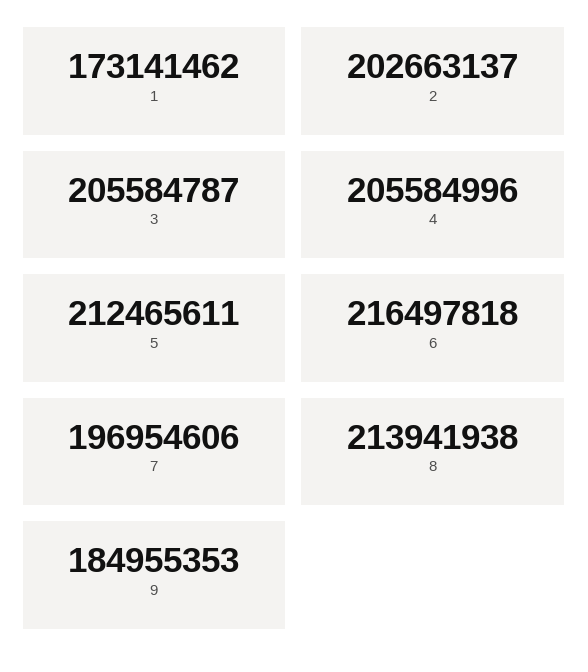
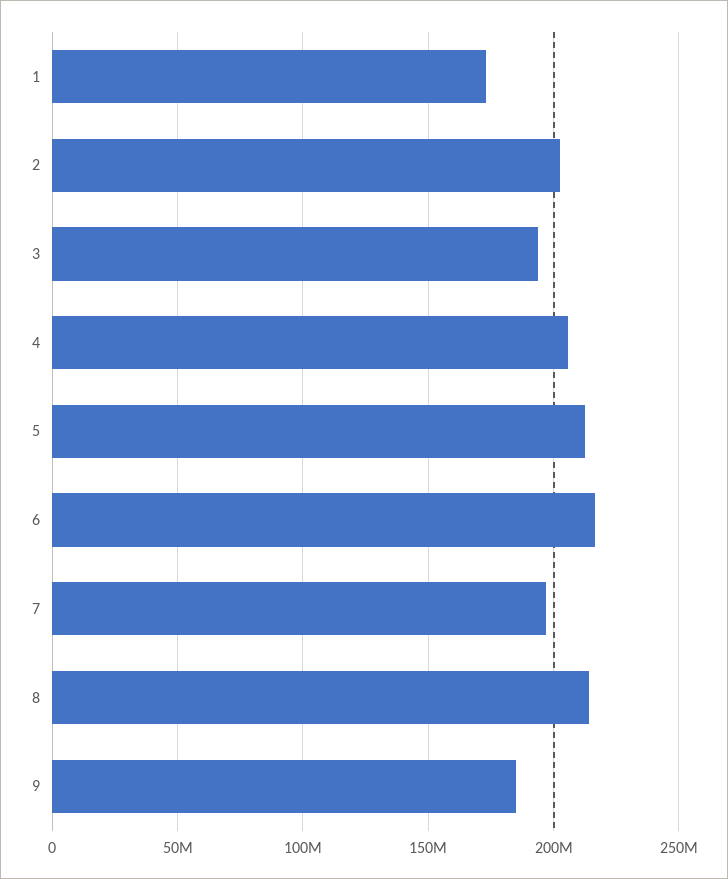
3: 205584787 -> 195000000

